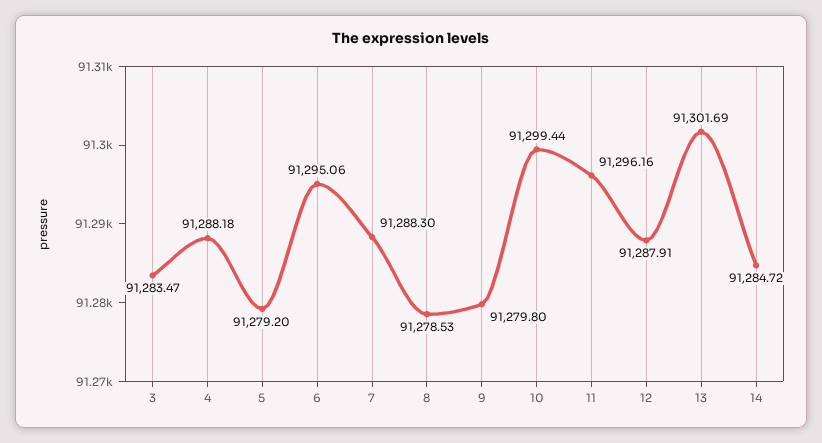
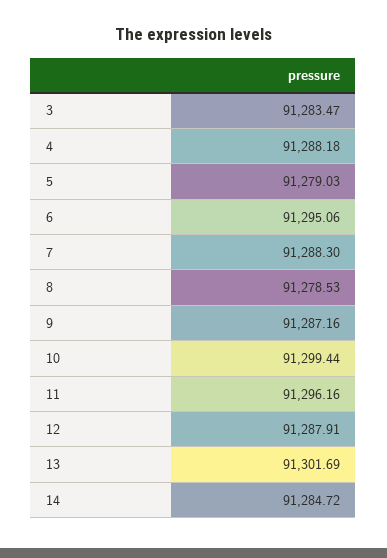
5: 91279.2 -> 91279.03
9: 91279.8 -> 91287.16

